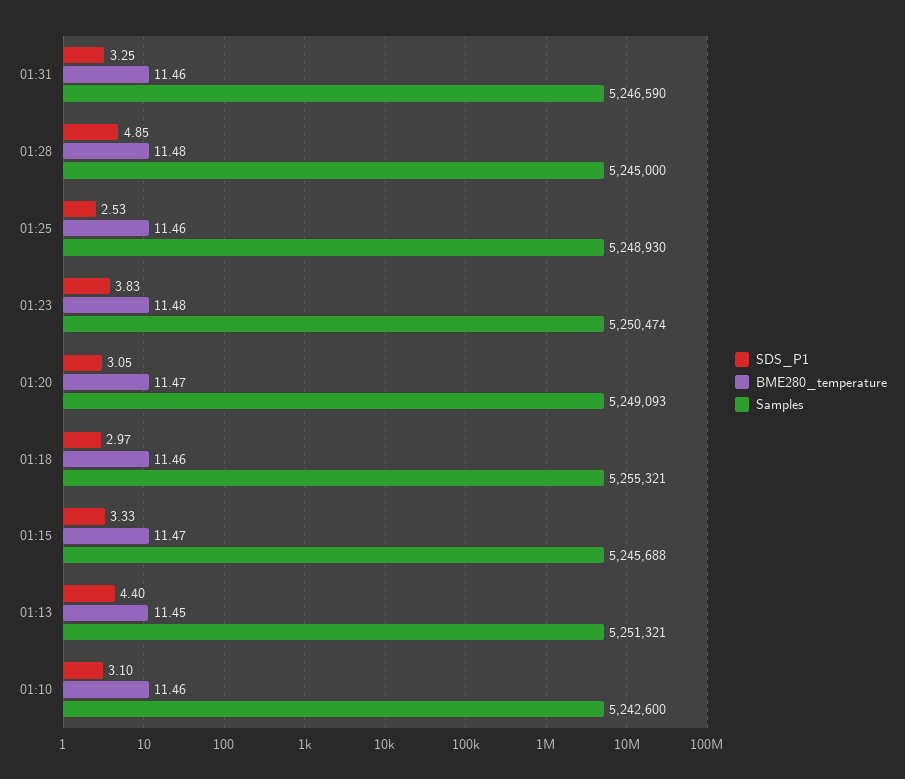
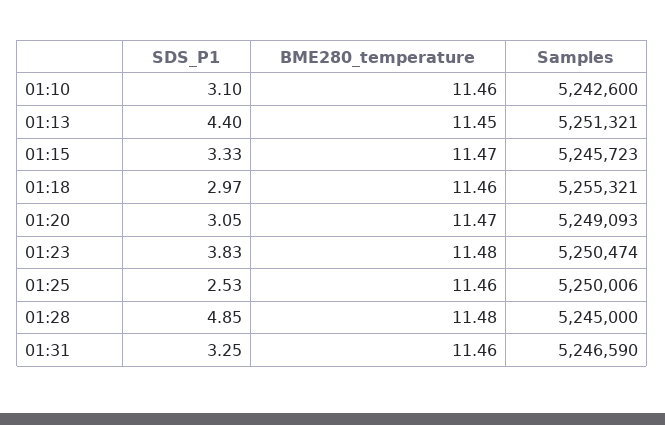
Samples, 01:25: 5248930 -> 5250006
Samples, 01:15: 5245688 -> 5245723

